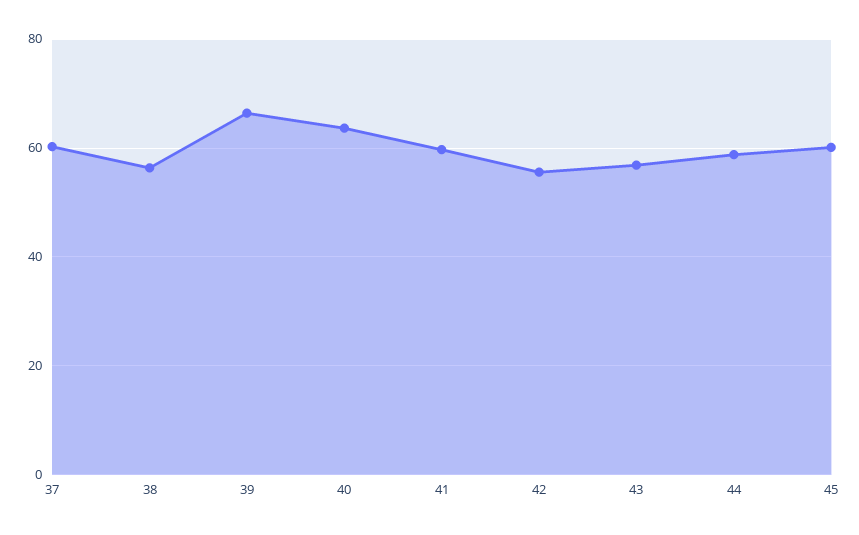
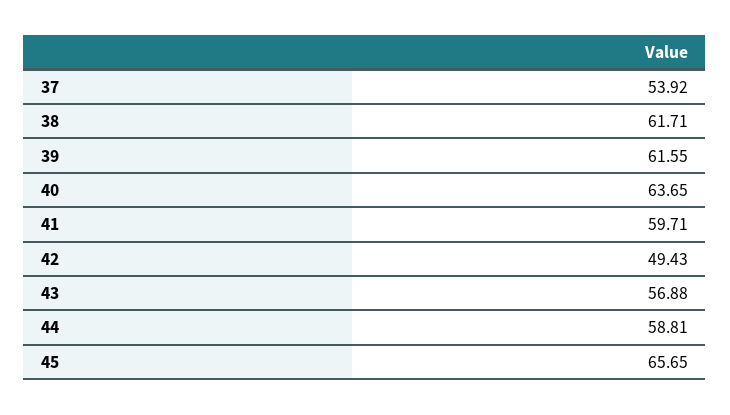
37: 60 -> 53.92
38: 56 -> 61.71
39: 66 -> 61.55
42: 56 -> 49.43
45: 60 -> 65.65

